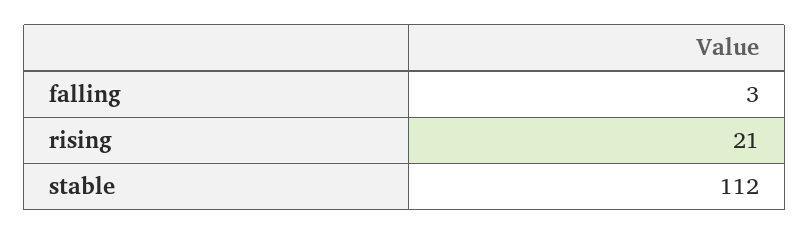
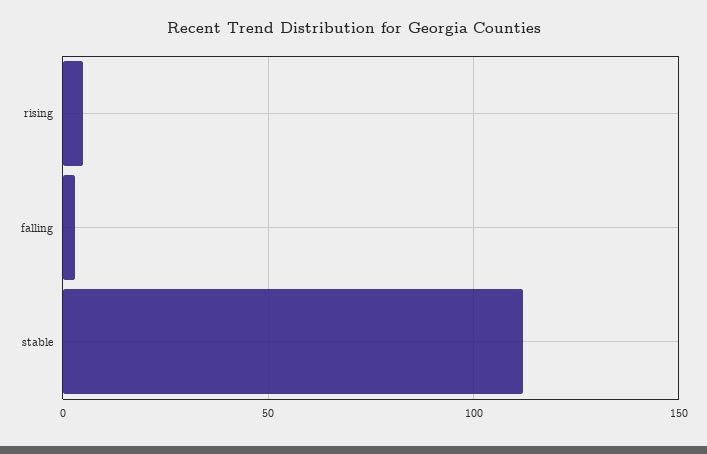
rising: 21 -> 5

